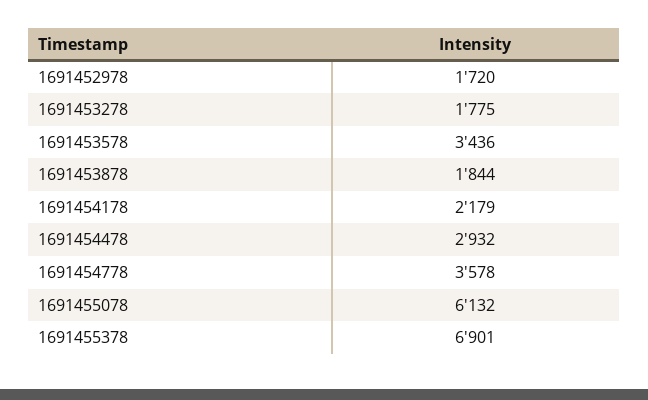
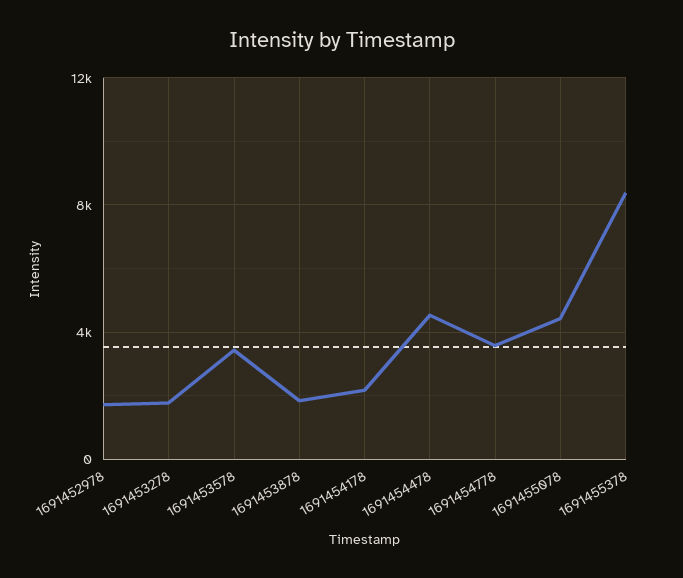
1691454478: 2932 -> 4500
1691455078: 6132 -> 4500
1691455378: 6901 -> 8500

